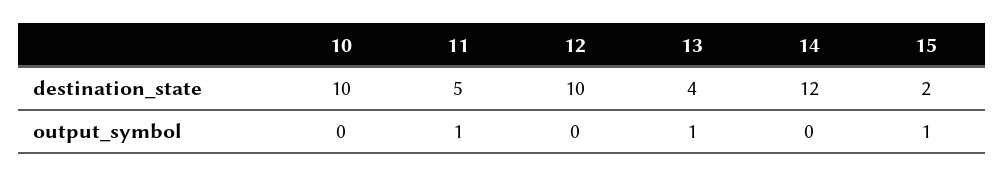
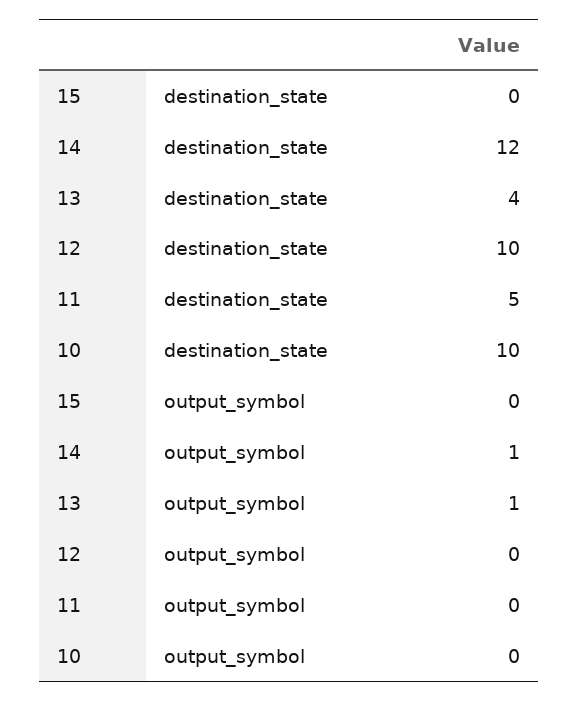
15, destination_state: 2 -> 0
11, output_symbol: 1 -> 0
14, output_symbol: 0 -> 1
15, output_symbol: 1 -> 0

